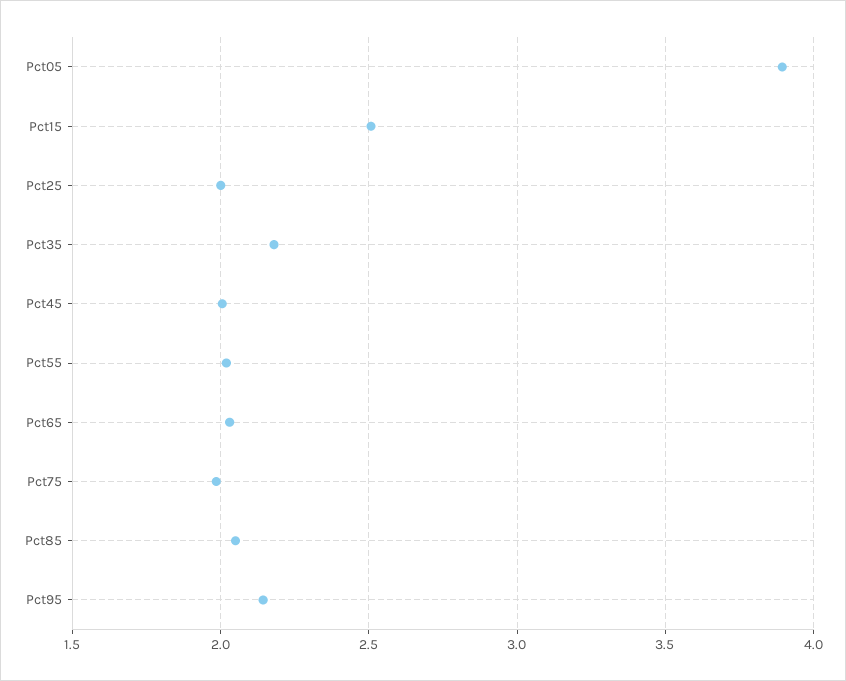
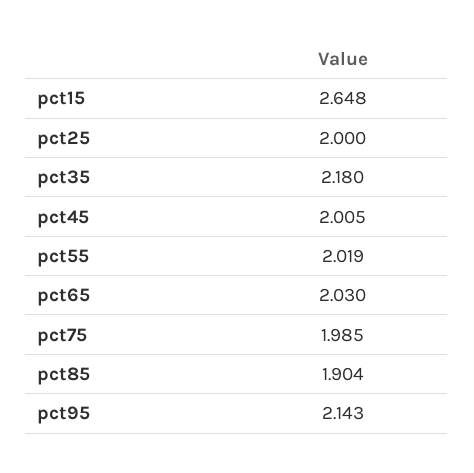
Pct05: 3.9 -> none
Pct15: 2.5 -> 2.648
Pct85: 2.05 -> 1.904

